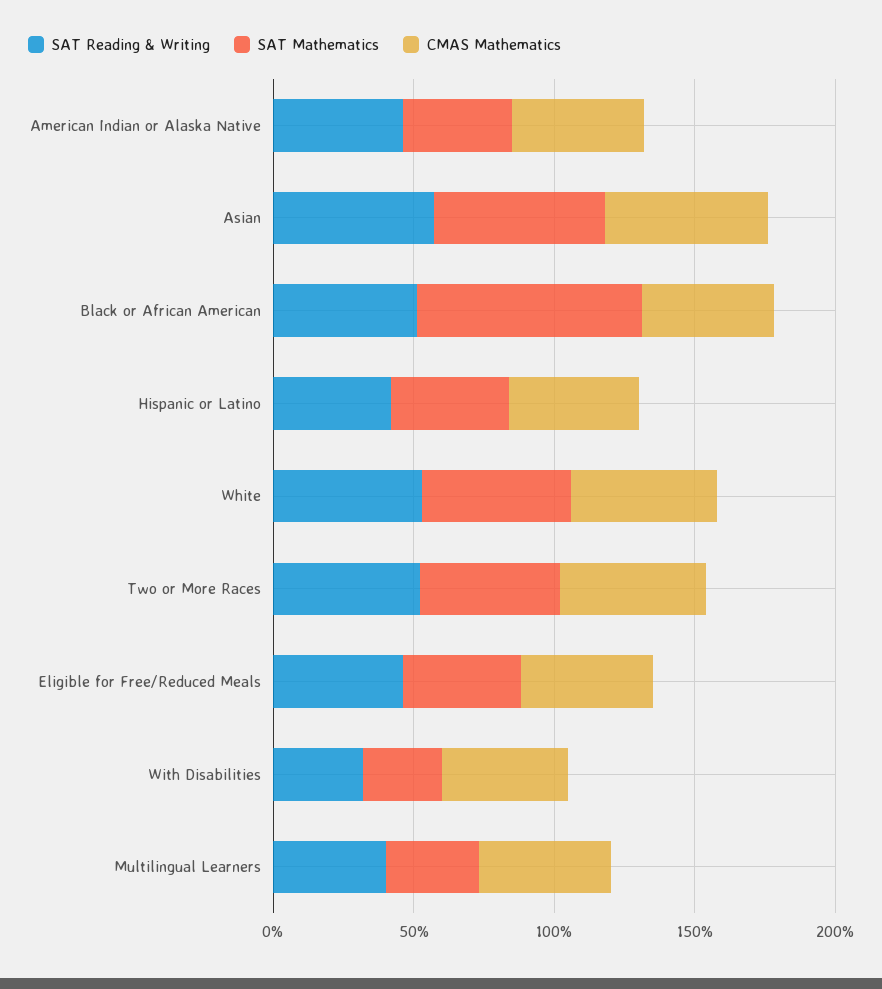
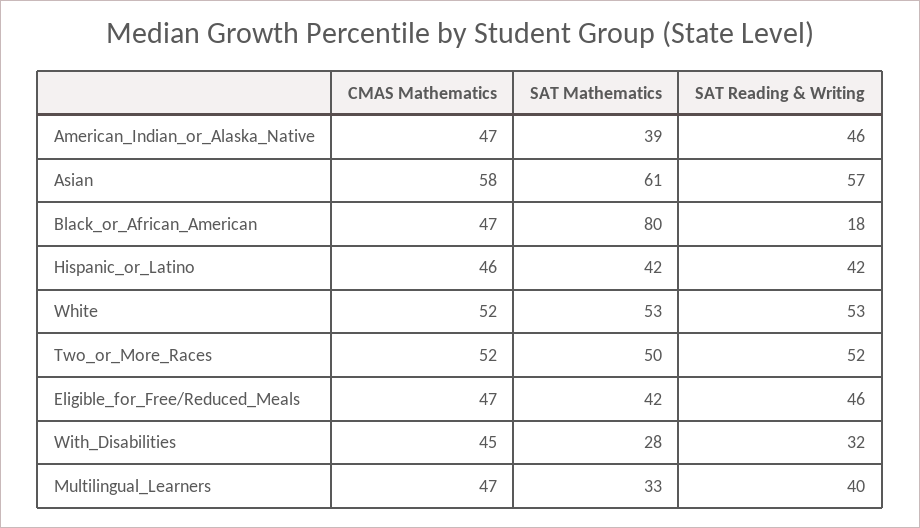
SAT Reading & Writing, Black or African American: 50 -> 18

